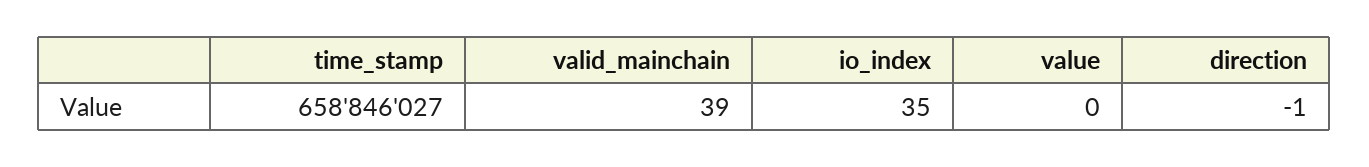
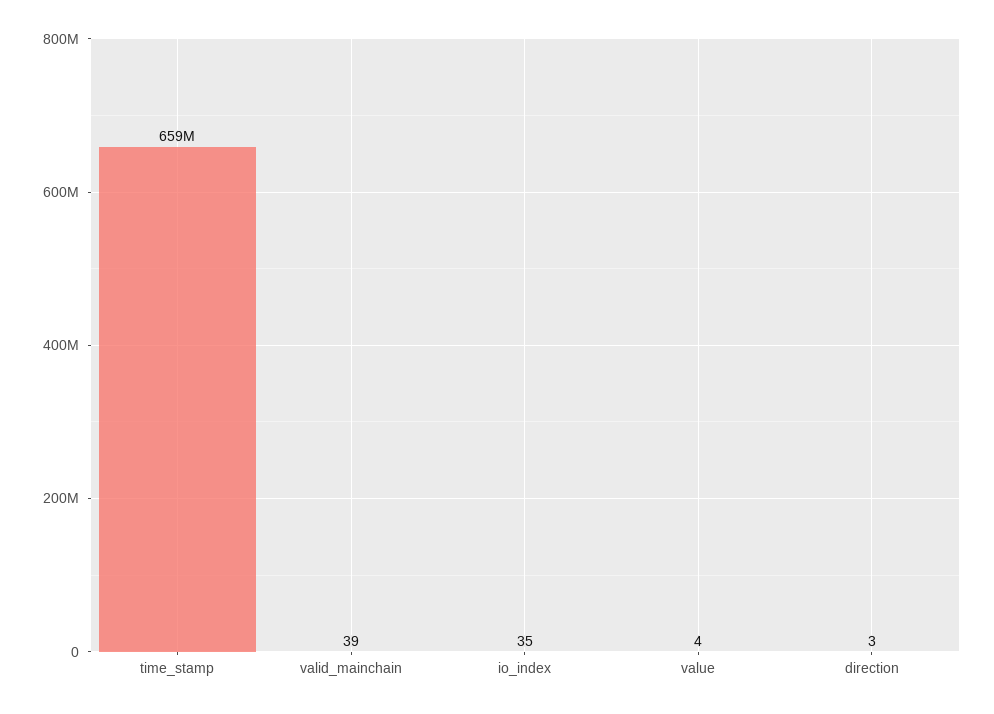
value: 0 -> 4
direction: -1 -> 3

